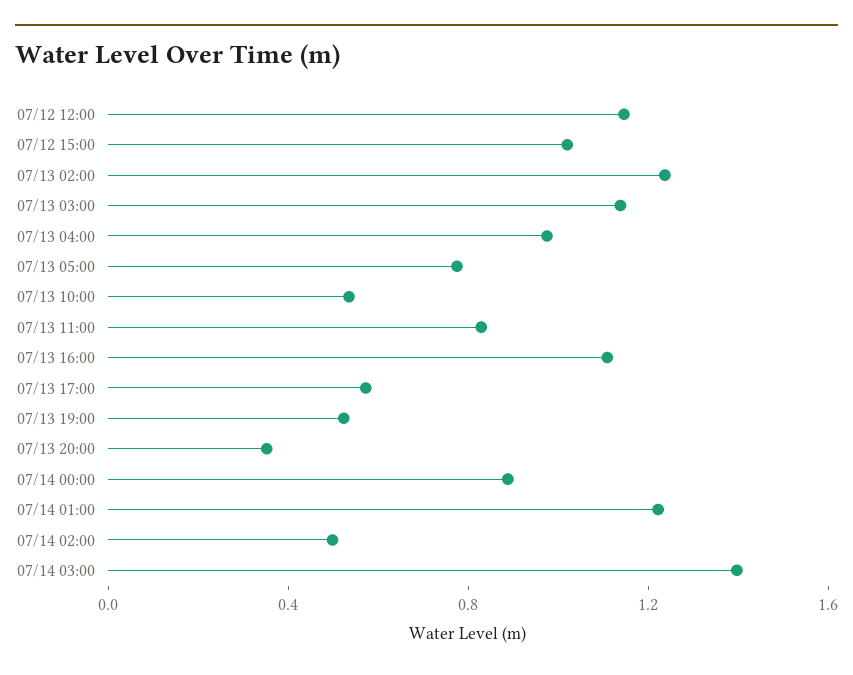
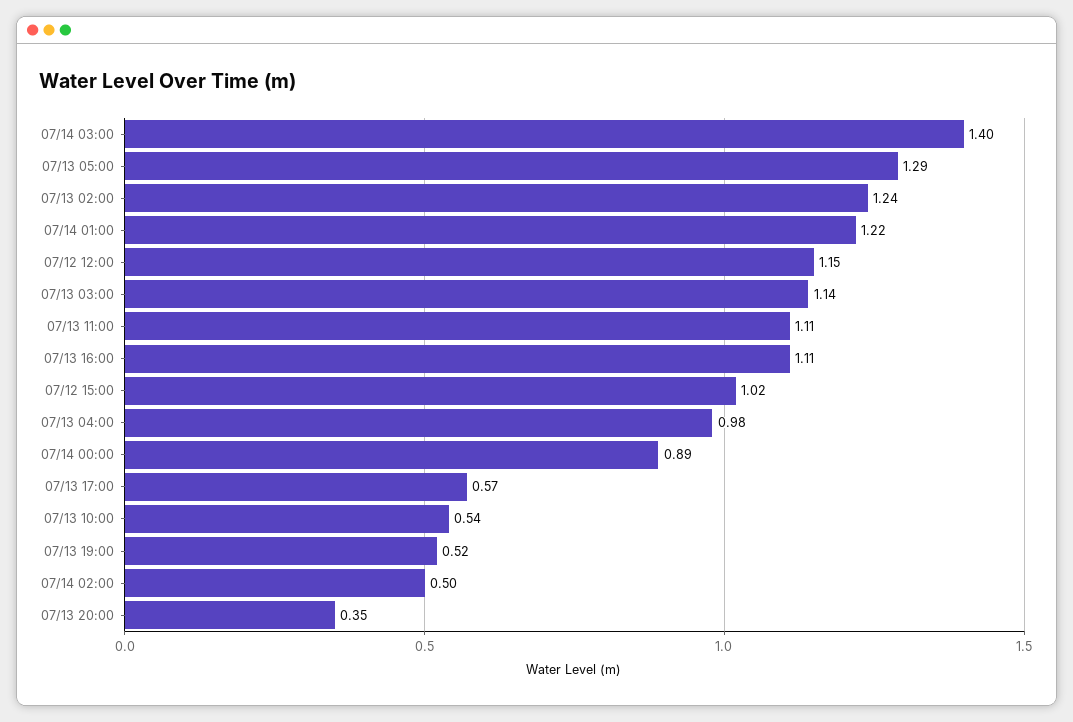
07/13 05:00: 0.8 -> 1.29
07/13 11:00: 0.8 -> 1.11

